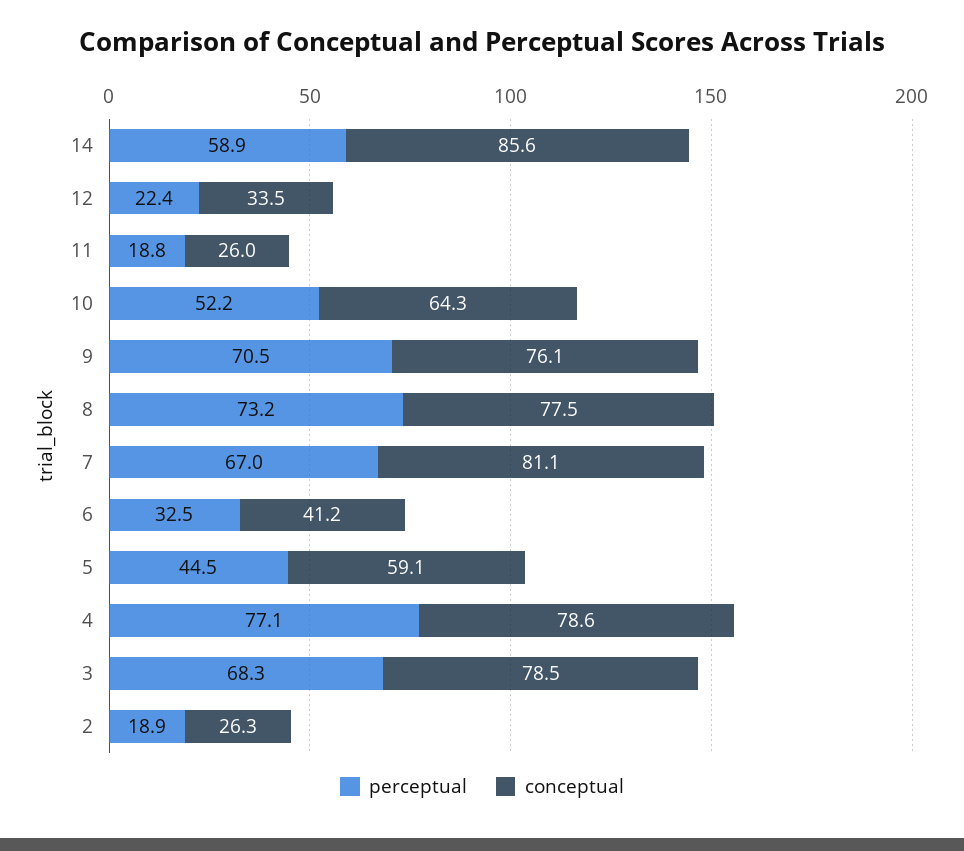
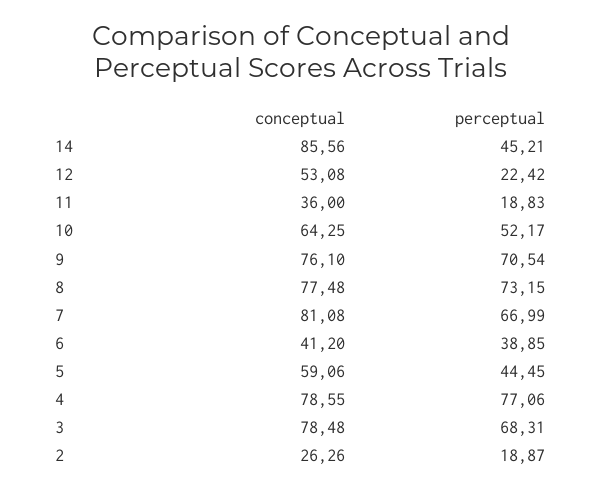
perceptual, 14: 58.9 -> 45.21
conceptual, 12: 33.5 -> 53.08
conceptual, 11: 26 -> 36
perceptual, 6: 32.5 -> 38.85

